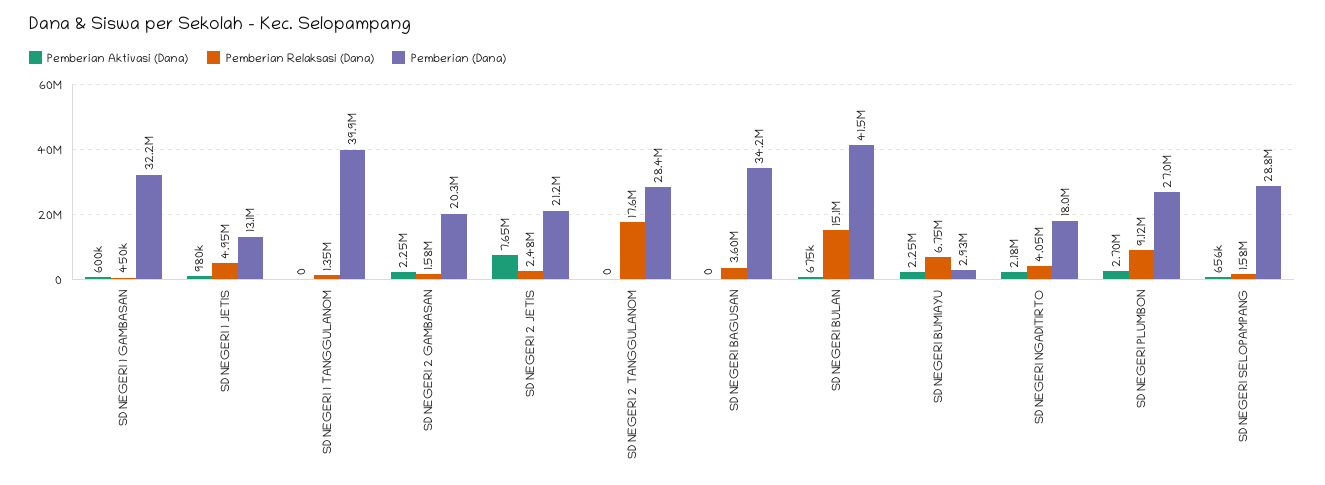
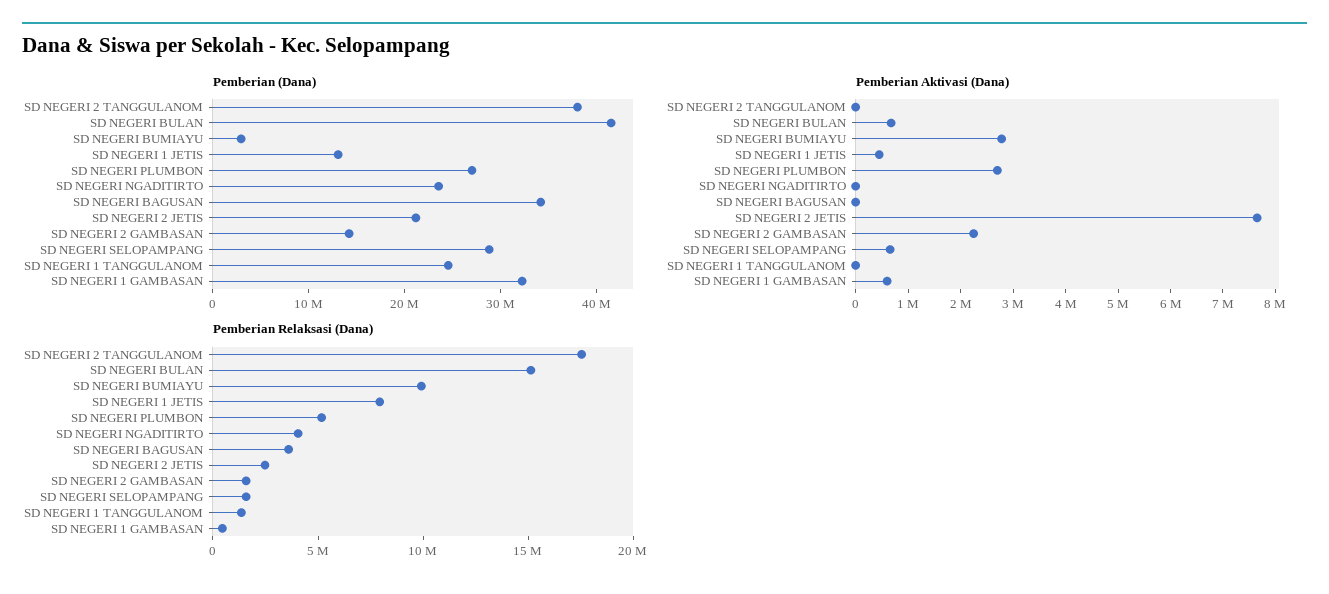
Pemberian Aktivasi (Dana), SD NEGERI 1 JETIS: 980000 -> 400000
Pemberian Relaksasi (Dana), SD NEGERI 1 JETIS: 4950000 -> 8000000
Pemberian (Dana), SD NEGERI 1 TANGGULANOM: 39900000 -> 24000000
Pemberian (Dana), SD NEGERI 2 GAMBASAN: 20300000 -> 14000000
Pemberian (Dana), SD NEGERI 2 TANGGULANOM: 28400000 -> 38000000
Pemberian Aktivasi (Dana), SD NEGERI BUMIAYU: 2250000 -> 2800000
Pemberian Relaksasi (Dana), SD NEGERI BUMIAYU: 6750000 -> 10000000
Pemberian Aktivasi (Dana), SD NEGERI NGADITIRTO: 2180000 -> 0
Pemberian (Dana), SD NEGERI NGADITIRTO: 18000000 -> 24000000
Pemberian Relaksasi (Dana), SD NEGERI PLUMBON: 9120000 -> 5000000

